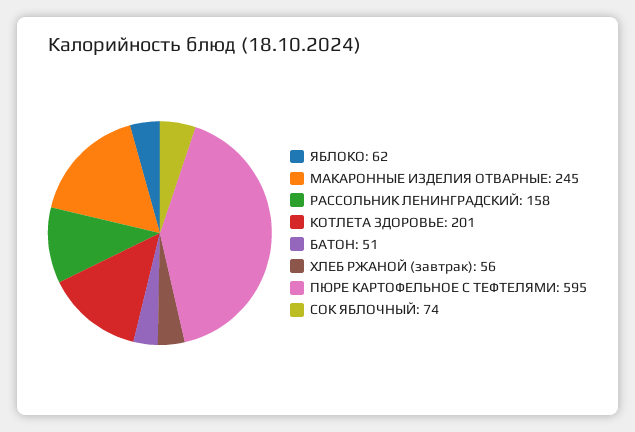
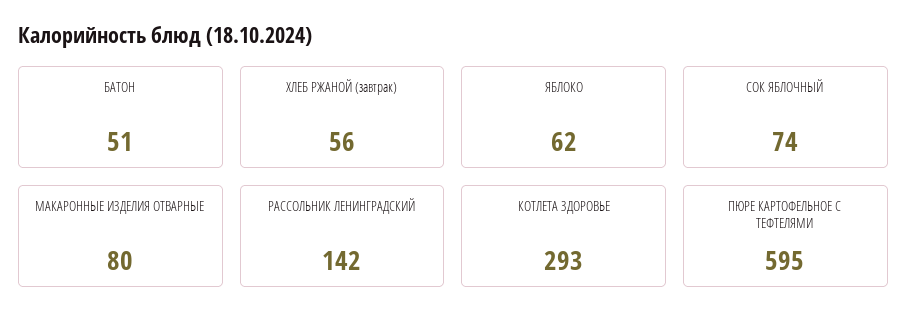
МАКАРОННЫЕ ИЗДЕЛИЯ ОТВАРНЫЕ: 245 -> 80
РАССОЛЬНИК ЛЕНИНГРАДСКИЙ: 158 -> 142
КОТЛЕТА ЗДОРОВЬЕ: 201 -> 293

